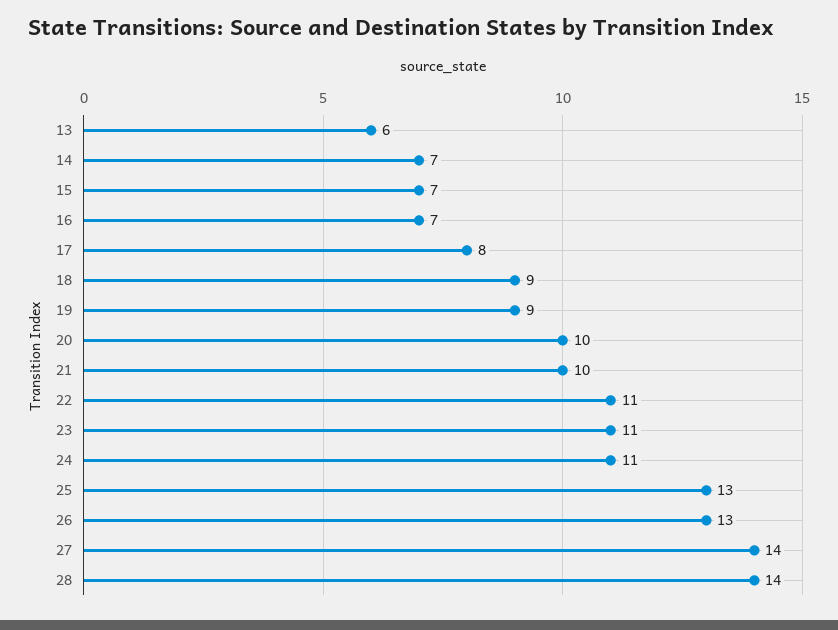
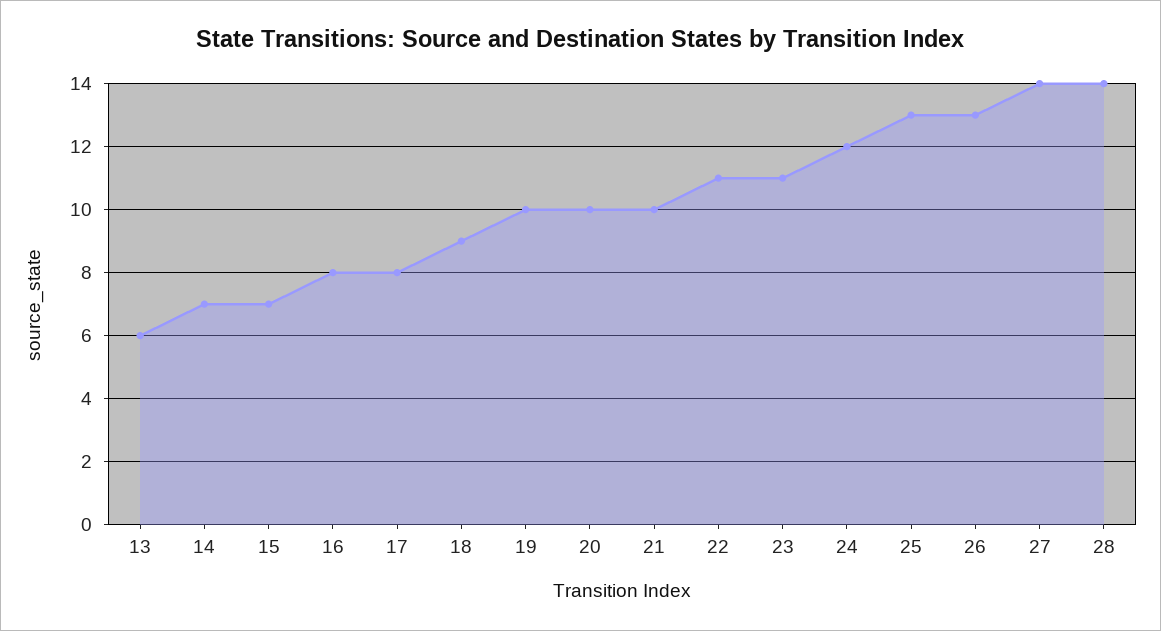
16: 7 -> 8
19: 9 -> 10
24: 11 -> 12

